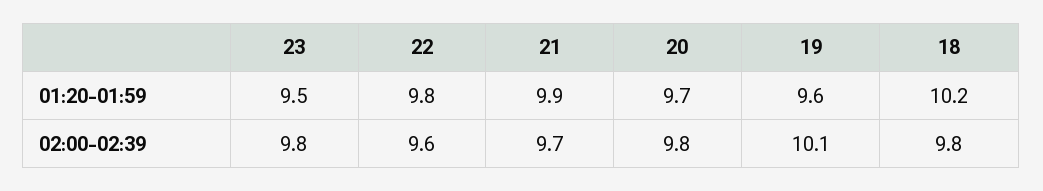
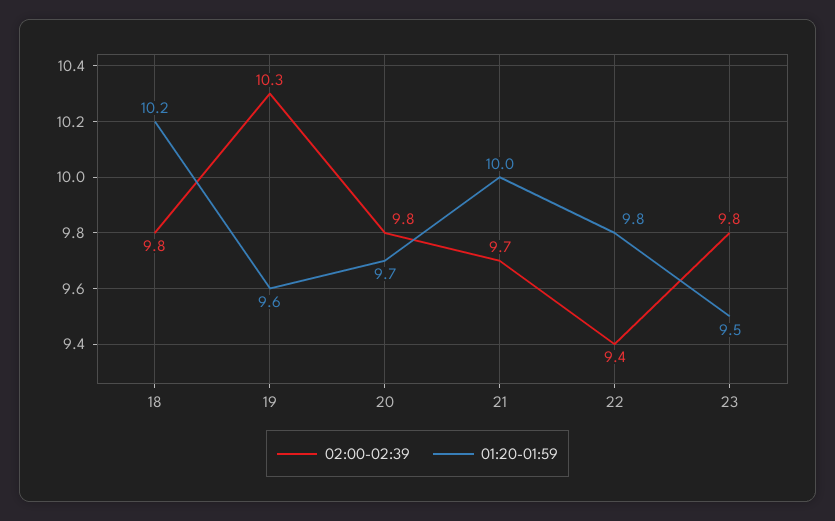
01:20-01:59, 21: 9.9 -> 10
02:00-02:39, 22: 9.6 -> 9.4
02:00-02:39, 19: 10.1 -> 10.3

